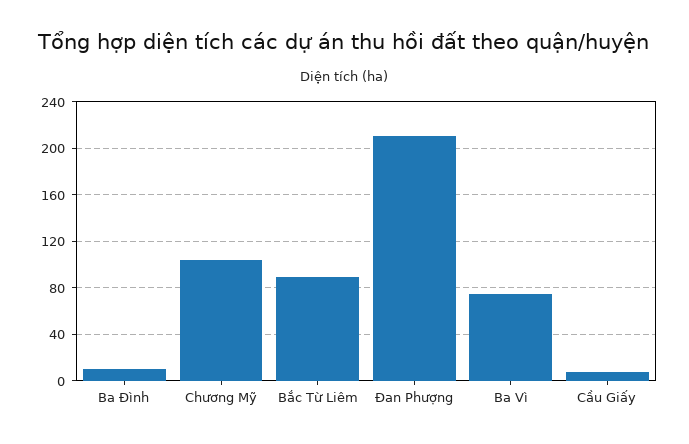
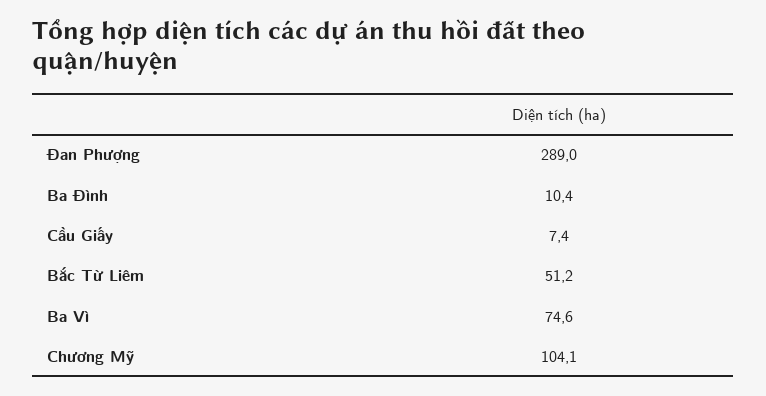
Bắc Từ Liêm: 90 -> 51.2
Đan Phượng: 210 -> 289

